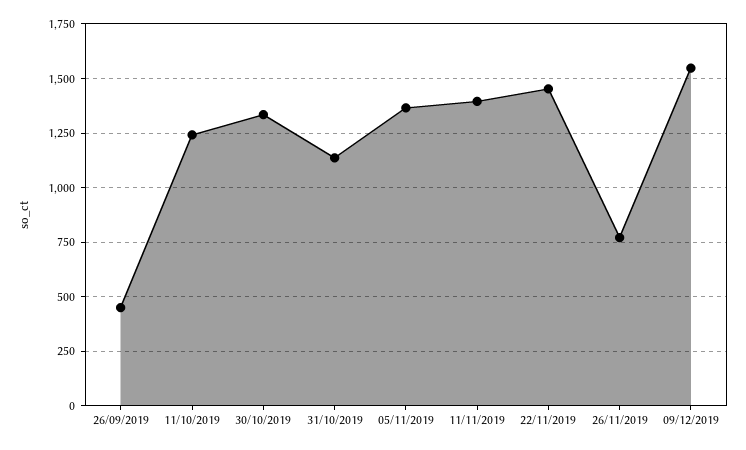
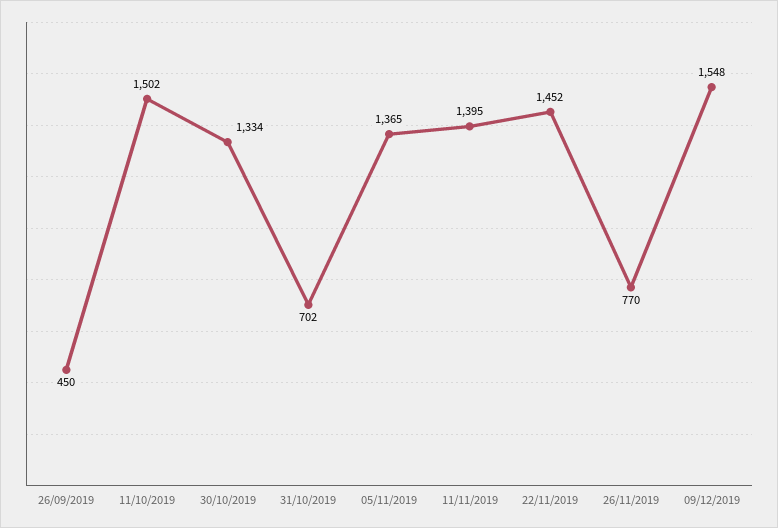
11/10/2019: 1250 -> 1502
31/10/2019: 1150 -> 702

